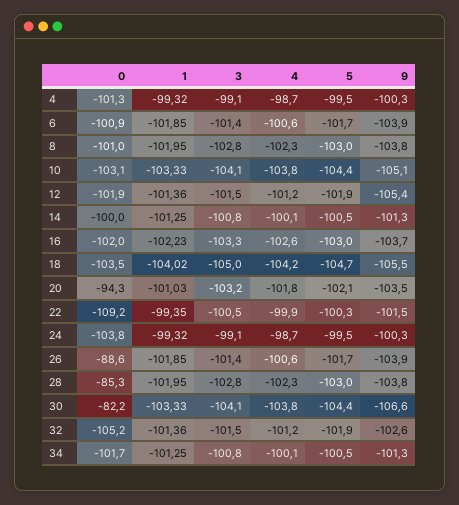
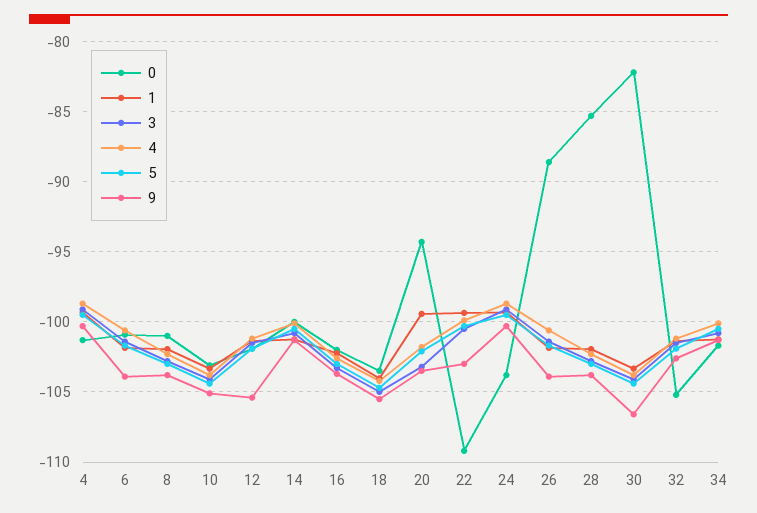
1, 20: -101.03 -> -99.5
9, 22: -101.5 -> -103

